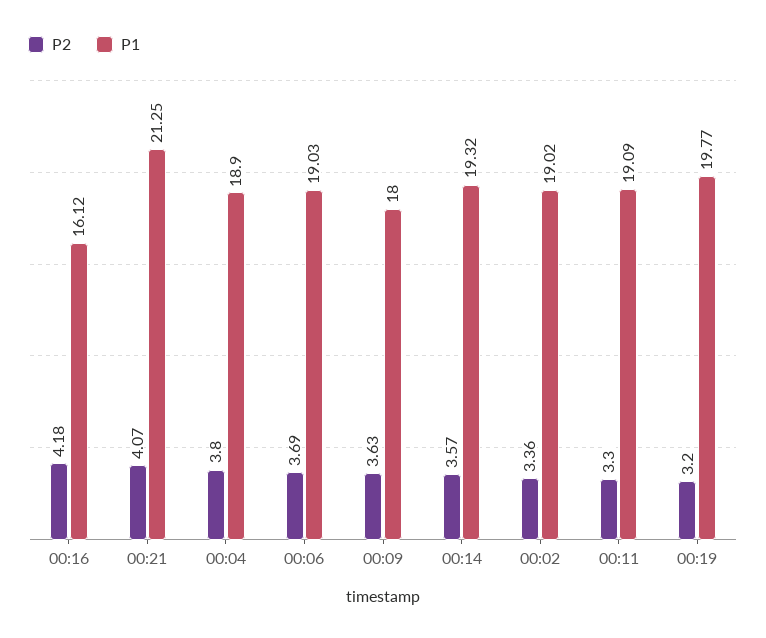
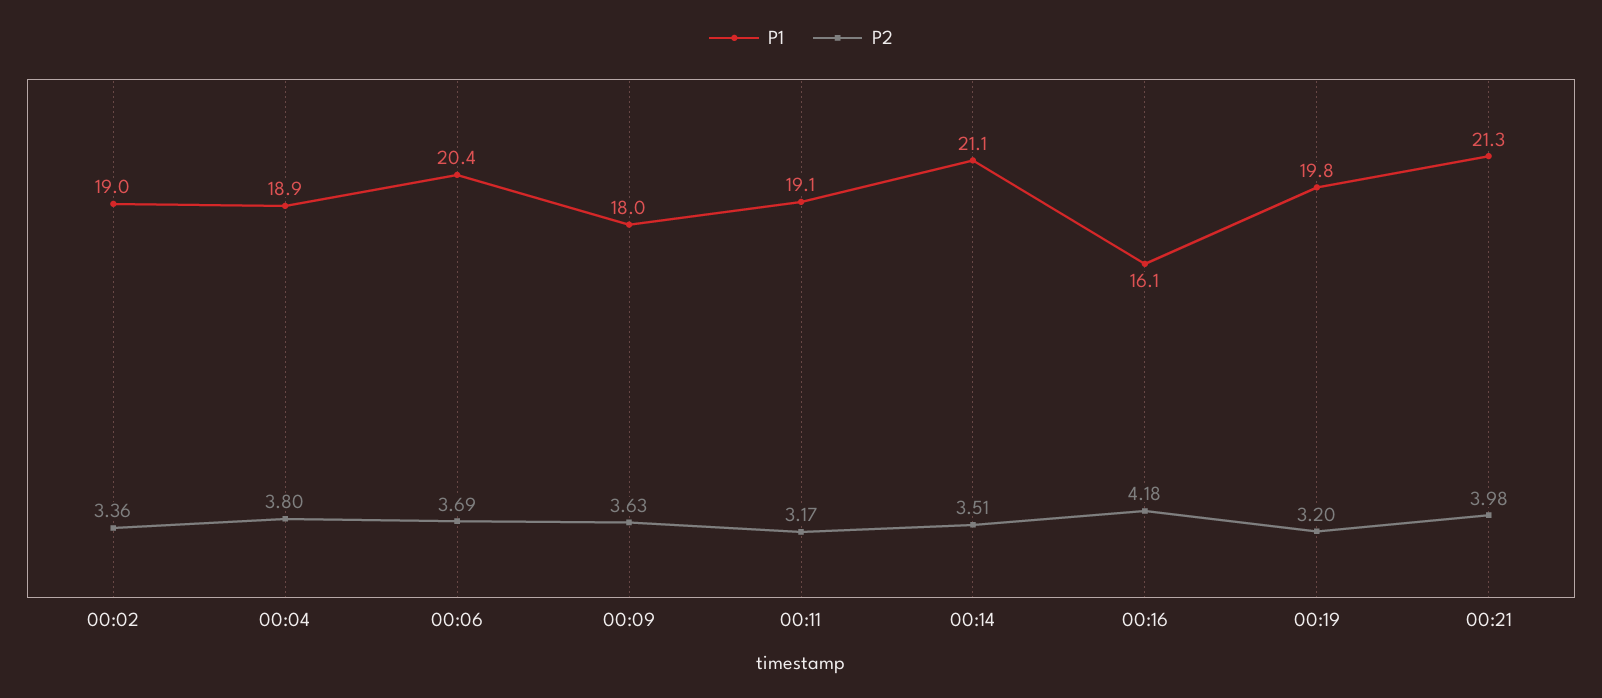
P2, 00:21: 4.07 -> 3.98
P1, 00:06: 19.03 -> 20.4
P2, 00:14: 3.57 -> 3.51
P1, 00:14: 19.32 -> 21.1
P2, 00:11: 3.3 -> 3.17

